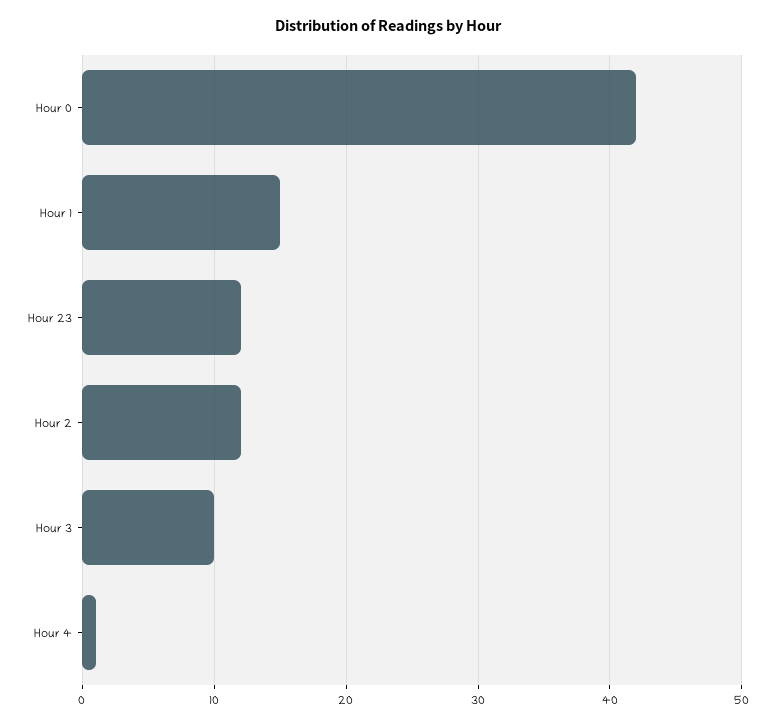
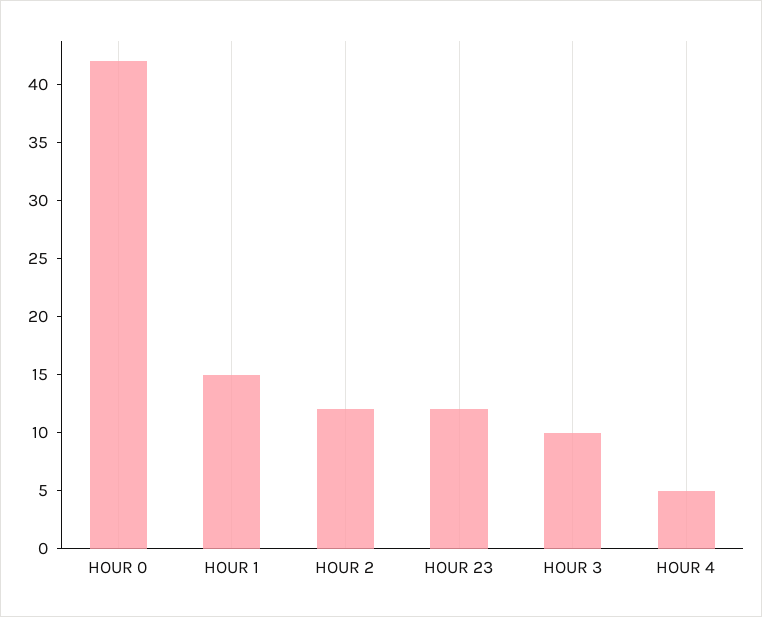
Hour 4: 1 -> 5

